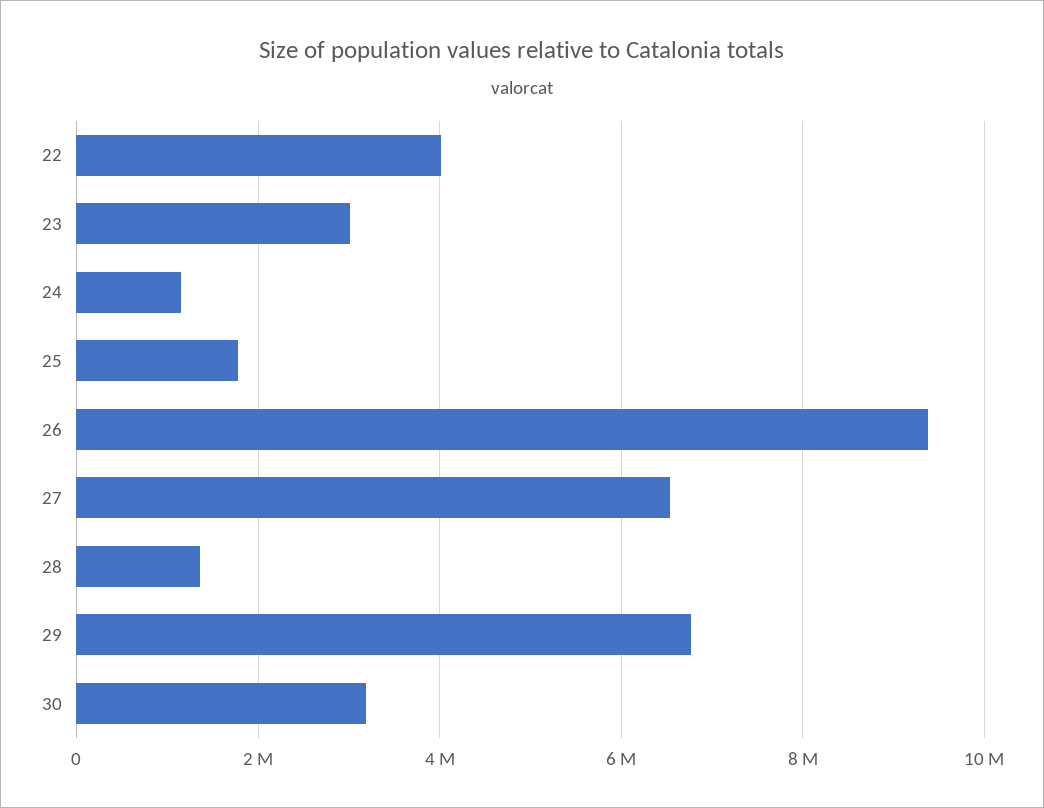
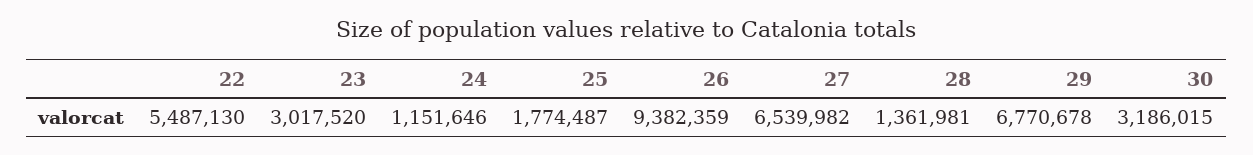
22: 4000000 -> 5487130

